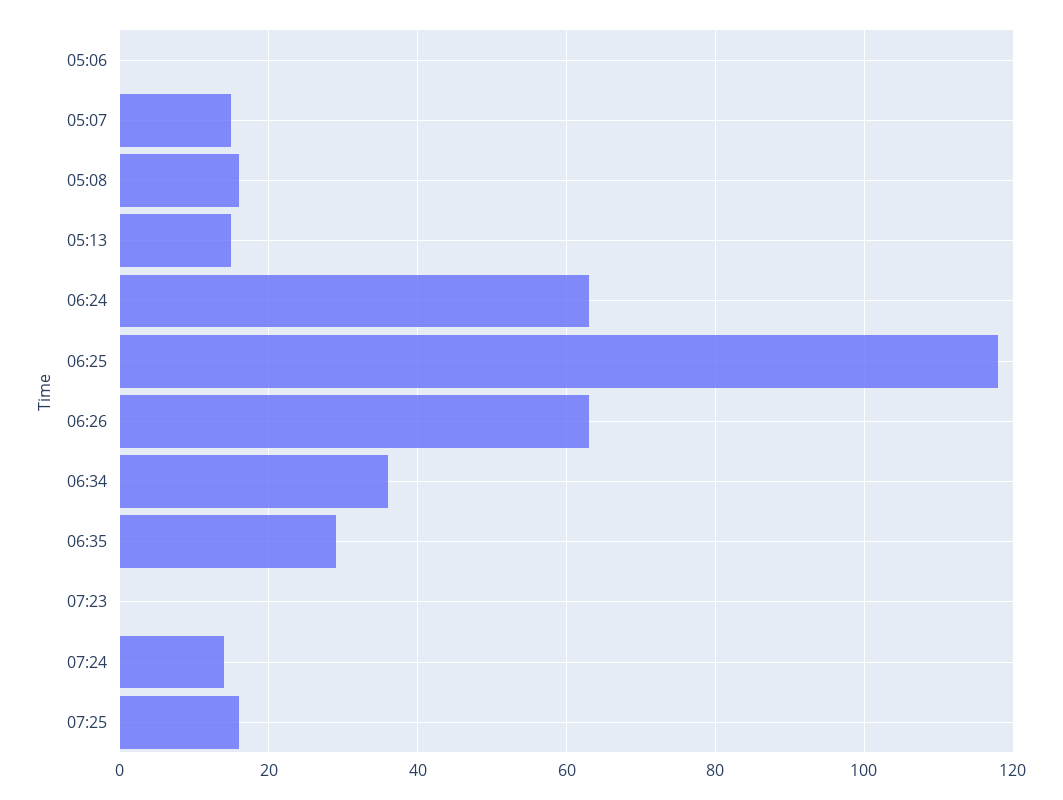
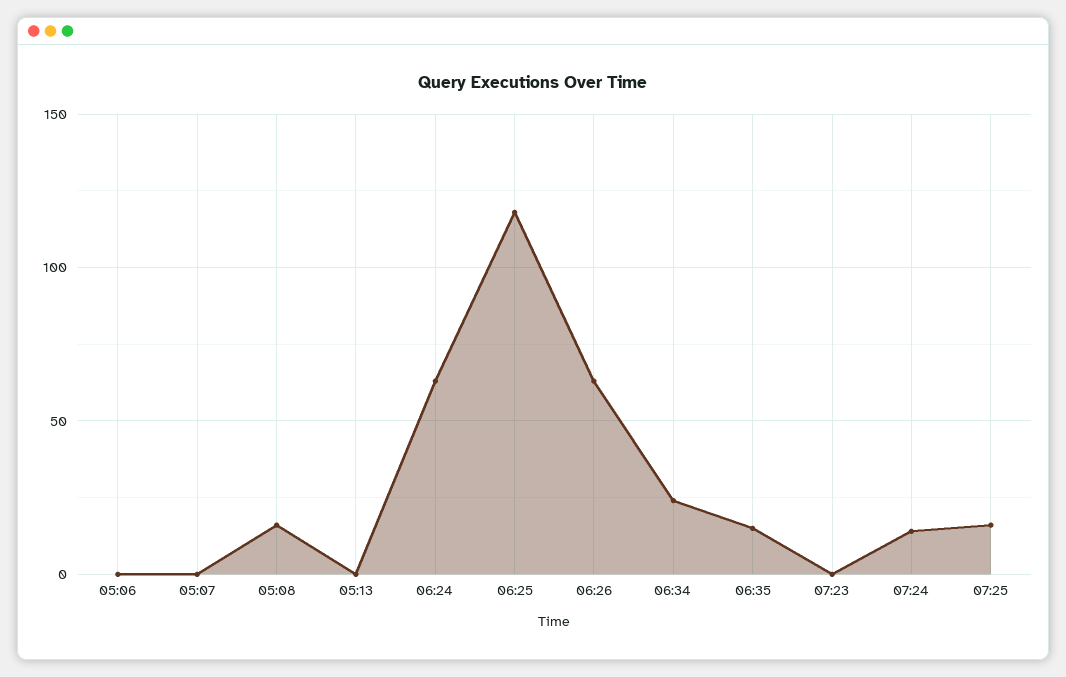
05:07: 15 -> 0
05:13: 15 -> 0
06:34: 35 -> 25
06:35: 30 -> 15

